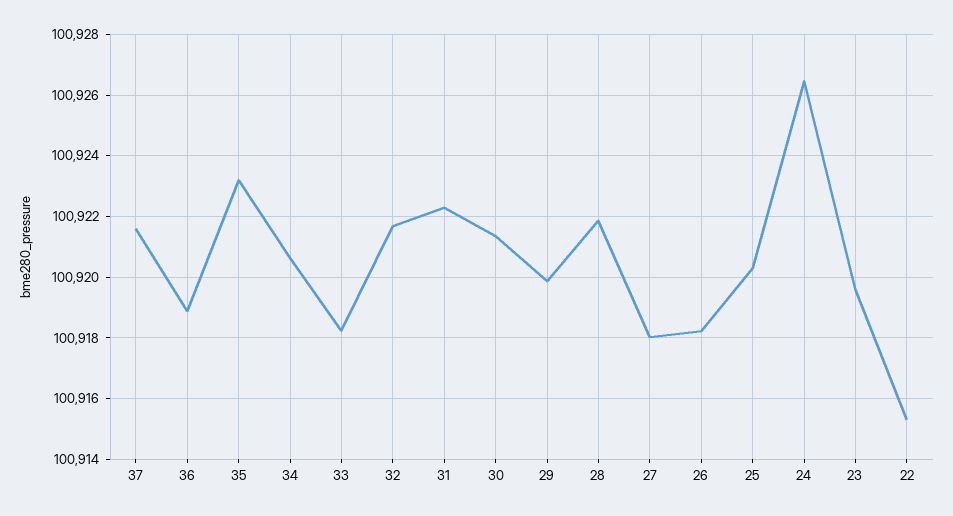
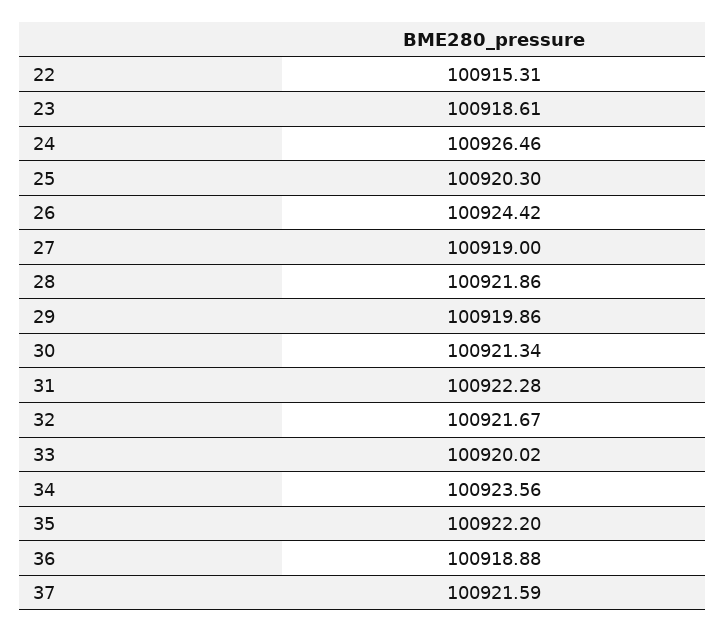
35: 100923.2 -> 100922.2
34: 100920.6 -> 100923.56
33: 100918.2 -> 100920.02
27: 100918 -> 100919
26: 100918.2 -> 100924.42
23: 100919.6 -> 100918.61

